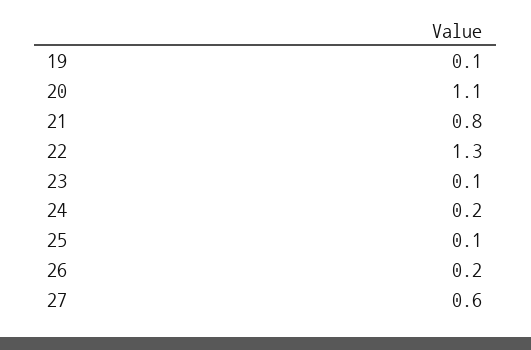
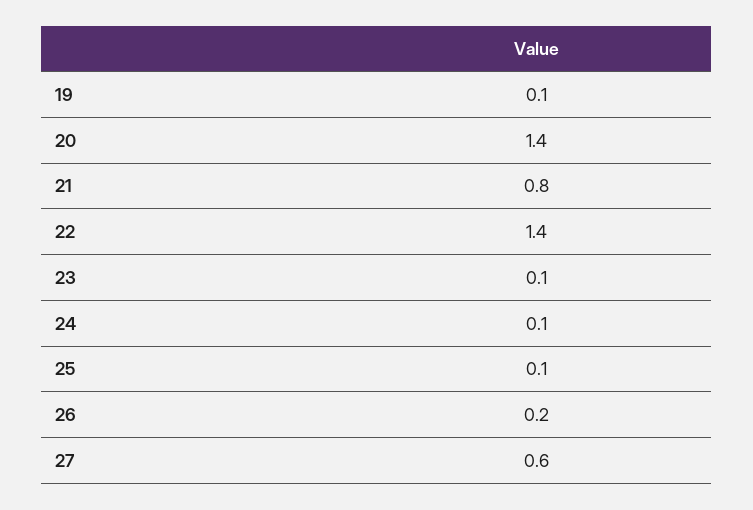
20: 1.1 -> 1.4
22: 1.3 -> 1.4
24: 0.2 -> 0.1

